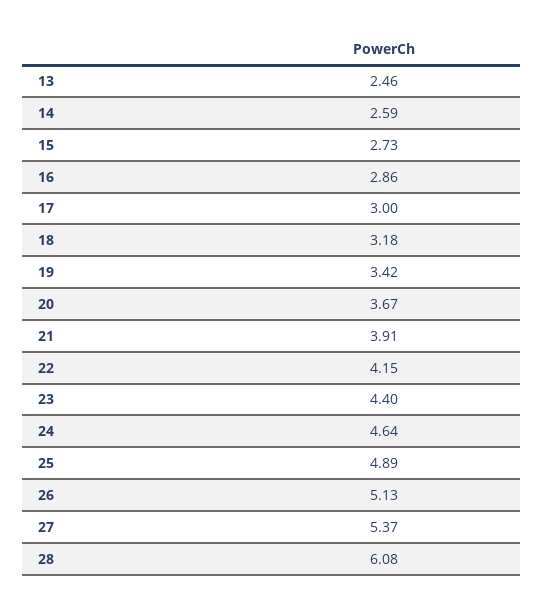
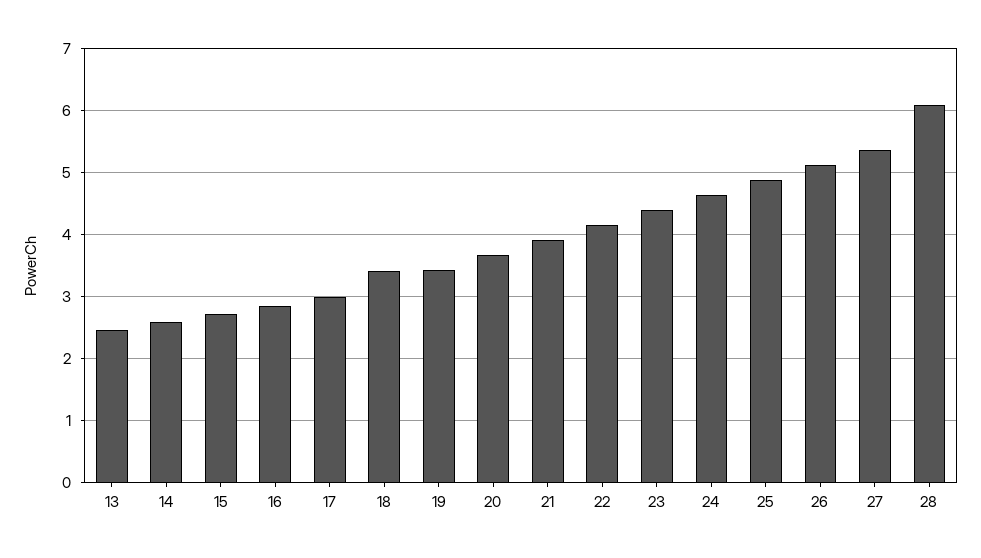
18: 3.18 -> 3.4

